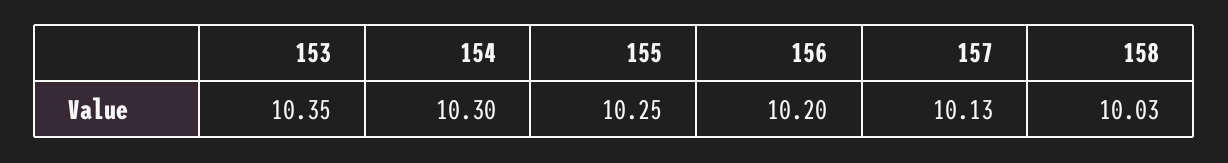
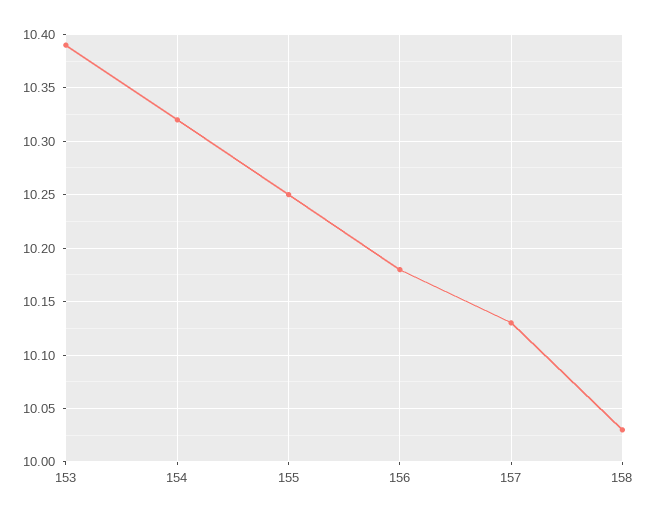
153: 10.35 -> 10.39
154: 10.3 -> 10.32
156: 10.2 -> 10.18

